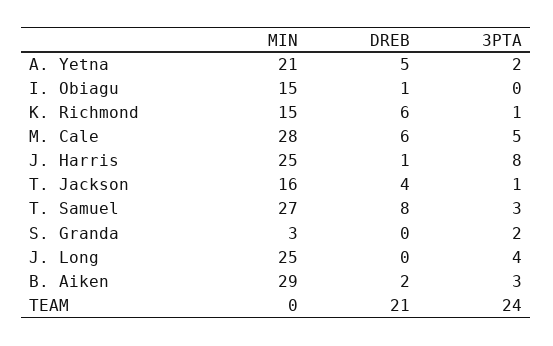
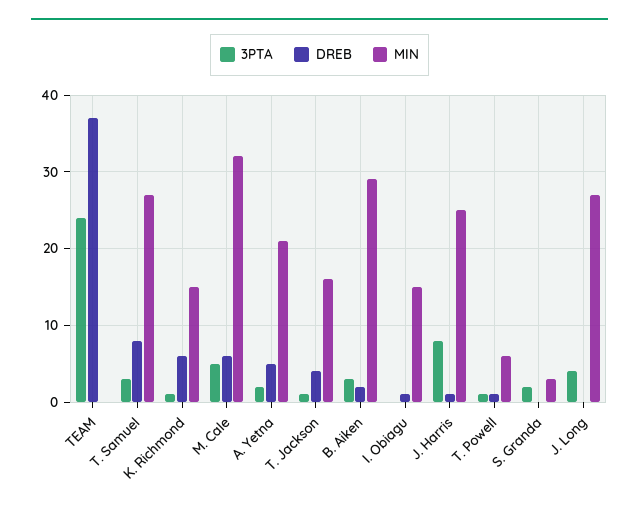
MIN, M. Cale: 28 -> 32
MIN, J. Long: 25 -> 27
DREB, TEAM: 21 -> 37
3PTA, T. Powell: none -> 1
DREB, T. Powell: none -> 1
MIN, T. Powell: none -> 6

